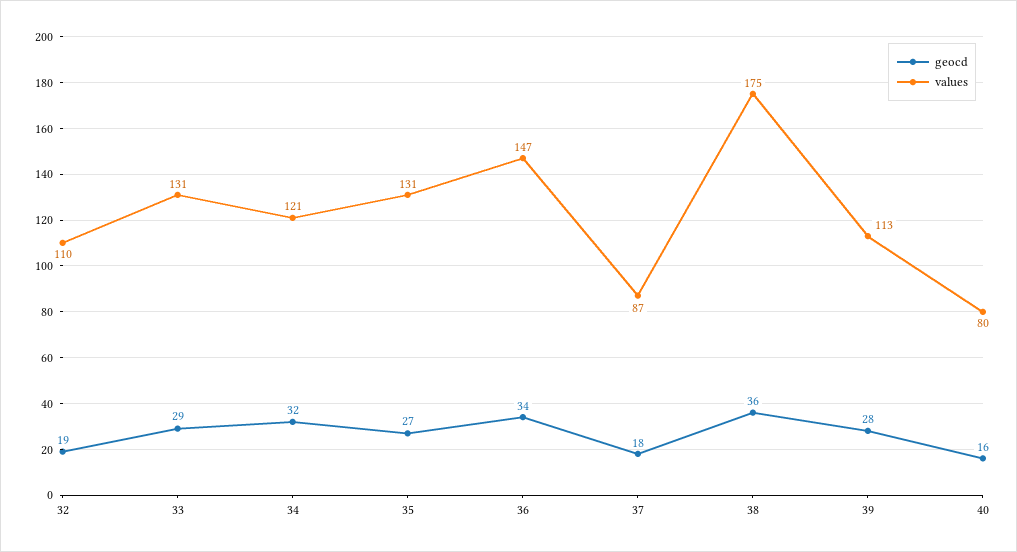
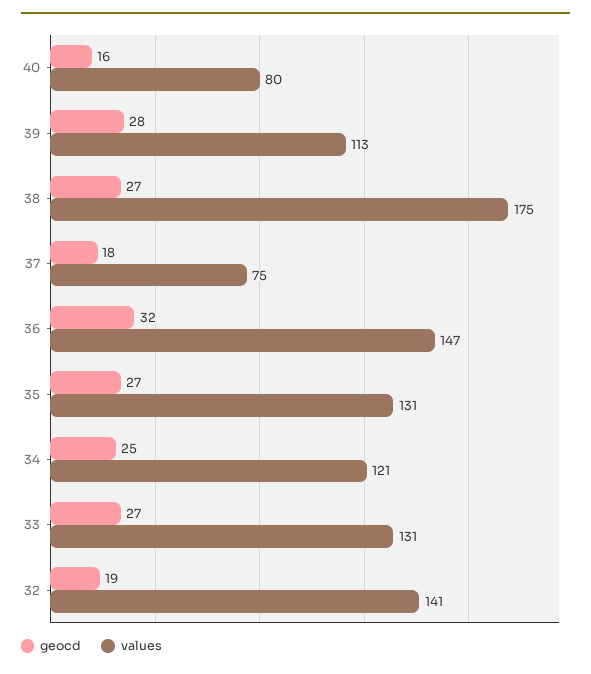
values, 32: 110 -> 141
geocd, 33: 29 -> 27
geocd, 34: 32 -> 25
geocd, 36: 34 -> 32
values, 37: 87 -> 75
geocd, 38: 36 -> 27

